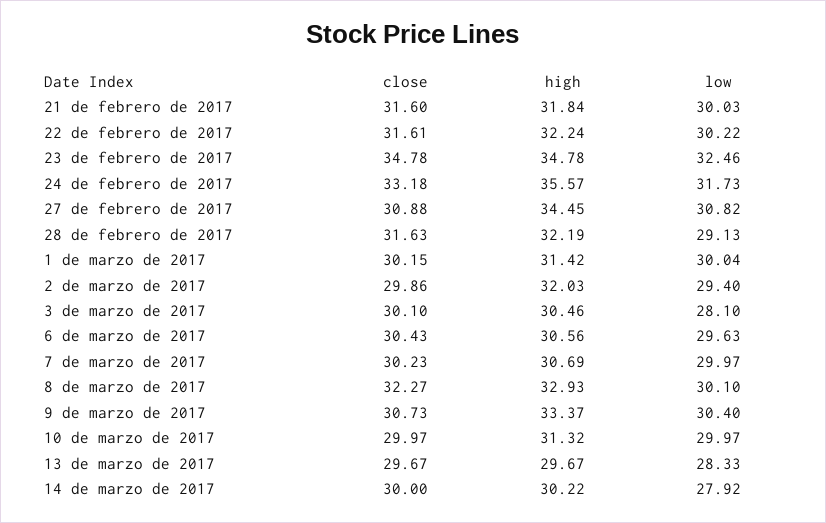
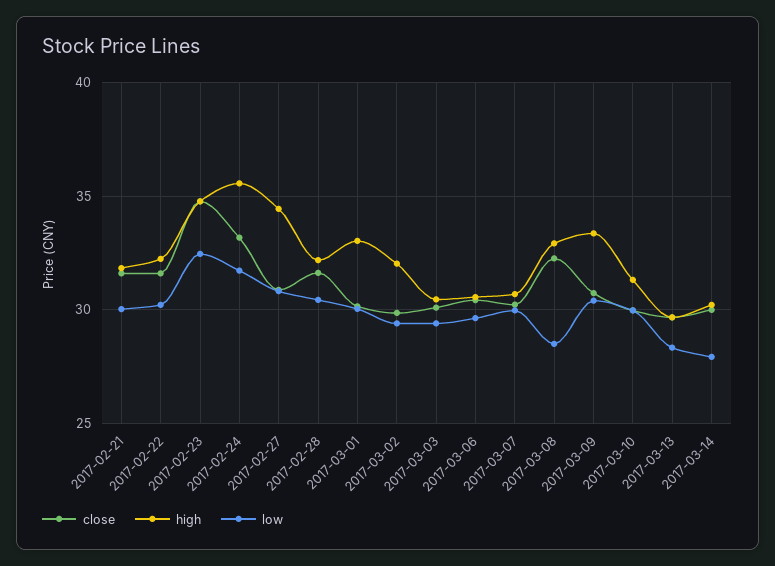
low, 28 de febrero de 2017: 29.13 -> 30.5
high, 1 de marzo de 2017: 31.42 -> 33
low, 3 de marzo de 2017: 28.1 -> 29.5
low, 8 de marzo de 2017: 30.1 -> 28.5

